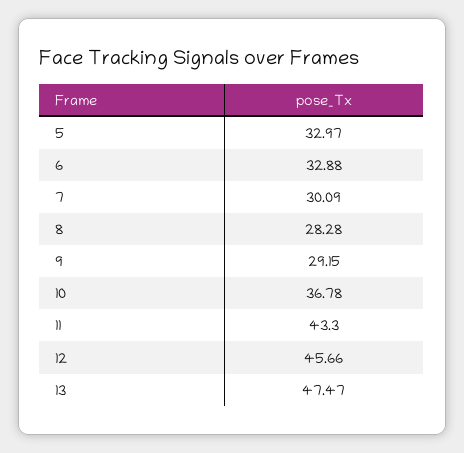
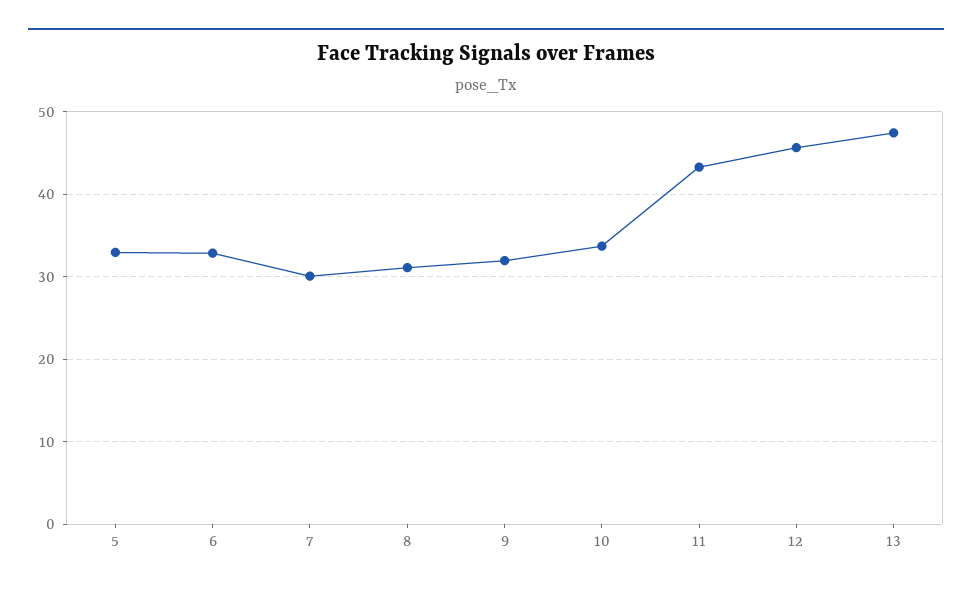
8: 28.28 -> 31
9: 29.15 -> 32
10: 36.78 -> 34

